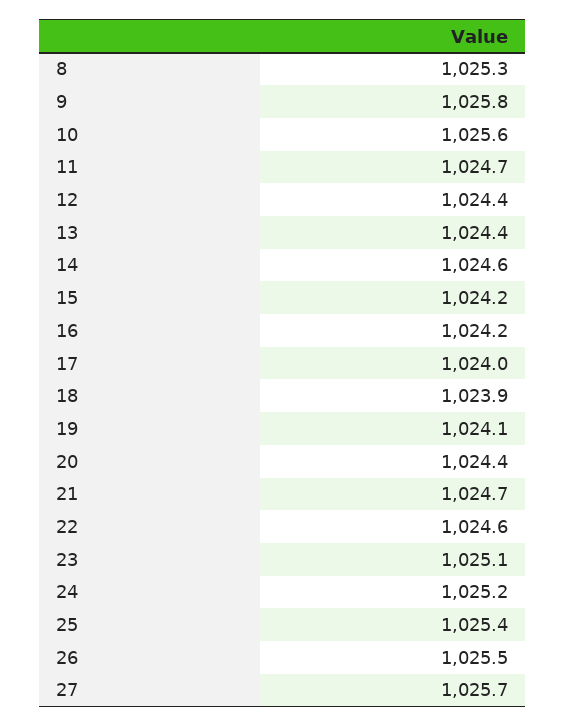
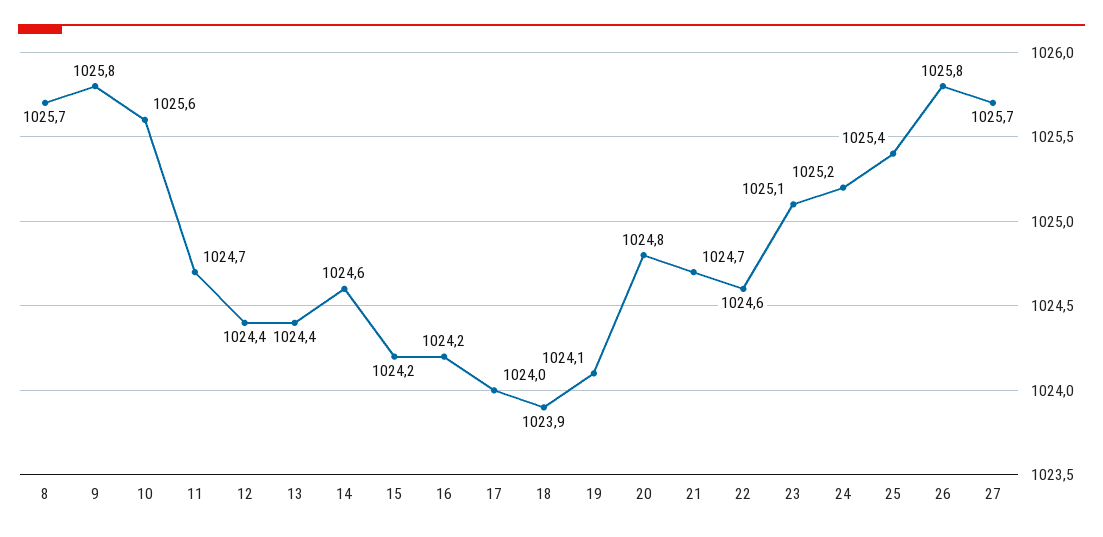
8: 1025.3 -> 1025.7
20: 1024.4 -> 1024.8
26: 1025.5 -> 1025.8

